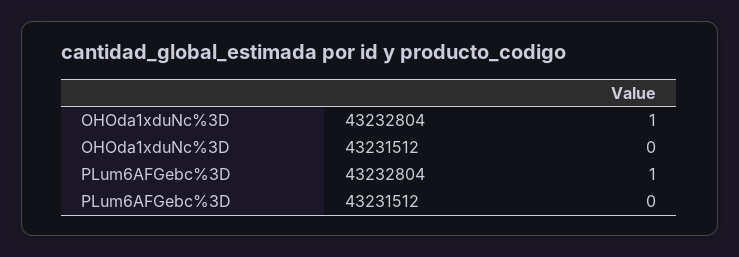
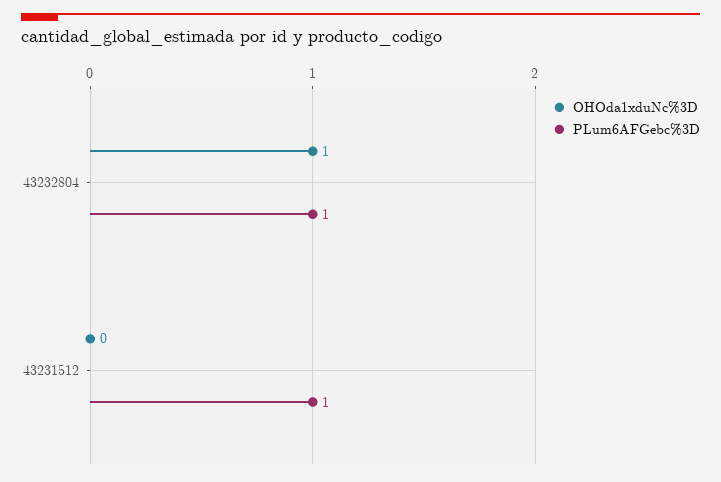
PLum6AFGebc%3D, 43231512: 0 -> 1

